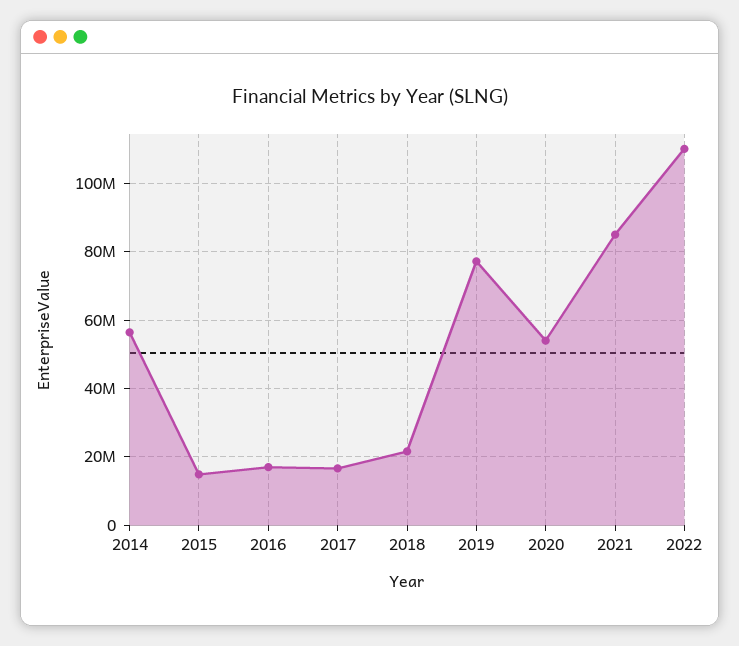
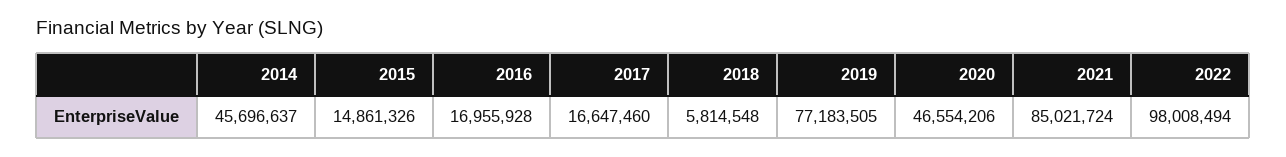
2014: 56000000 -> 45696637
2018: 22000000 -> 5814548
2020: 54000000 -> 46554206
2022: 110000000 -> 98008494

